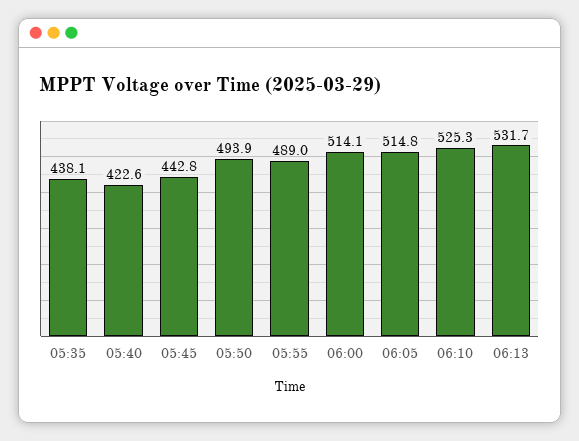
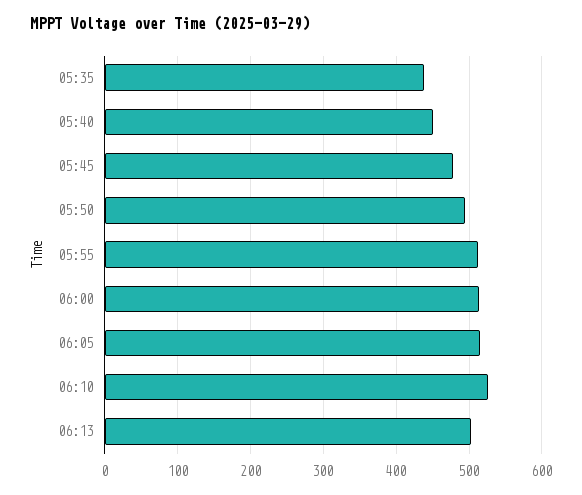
05:40: 422.6 -> 450
05:45: 442.8 -> 480
05:55: 489 -> 510
06:13: 531.7 -> 500

